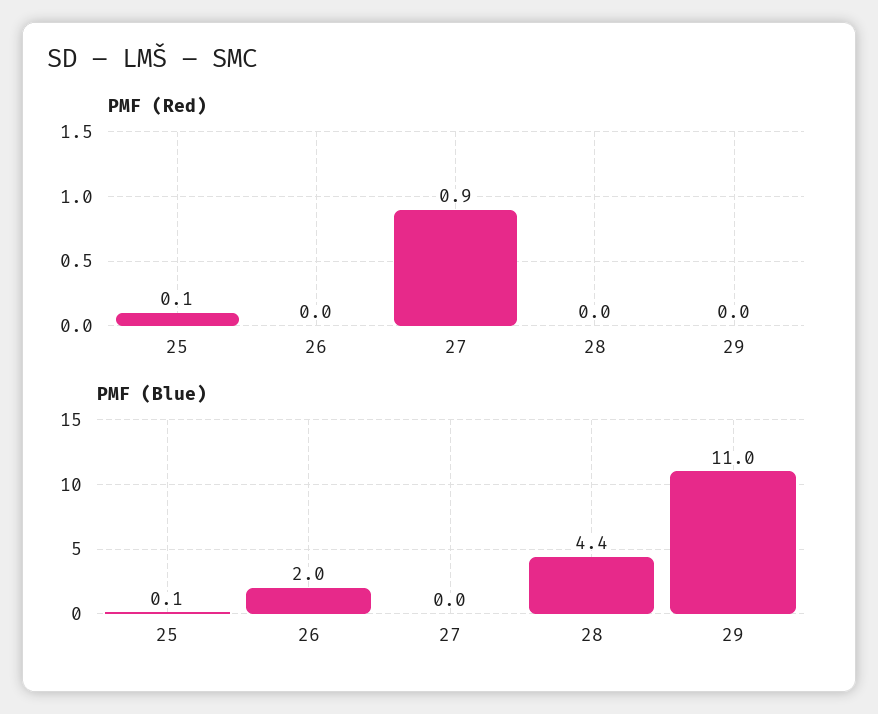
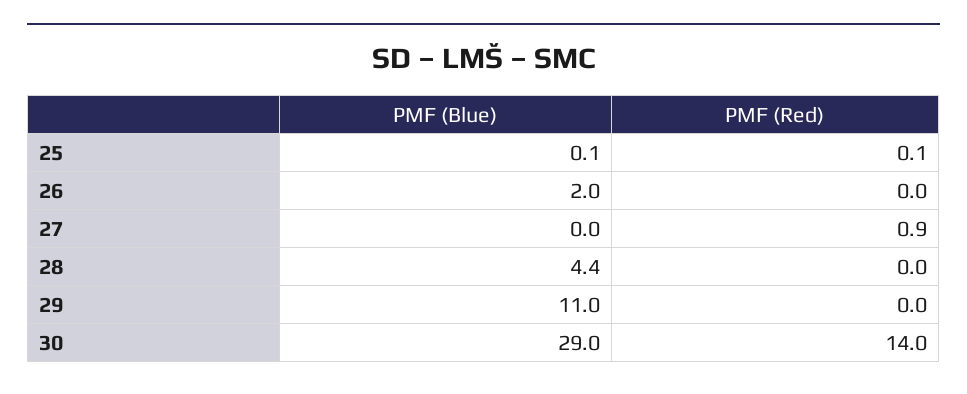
PMF (Blue), 30: none -> 29
PMF (Red), 30: none -> 14

